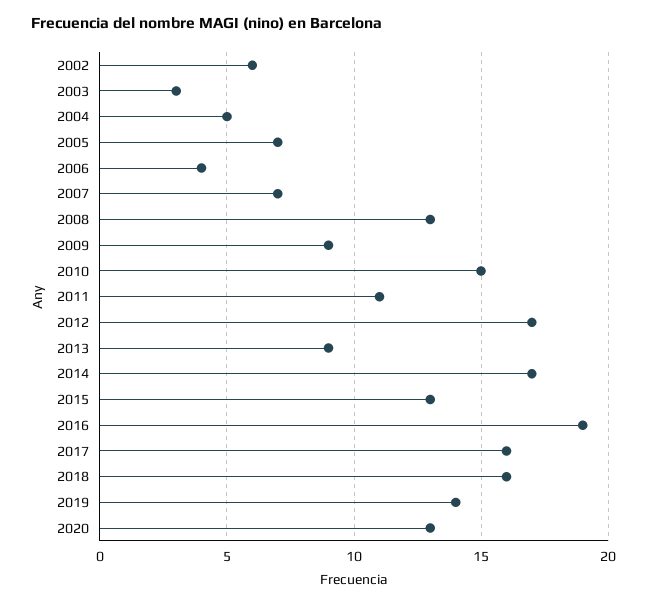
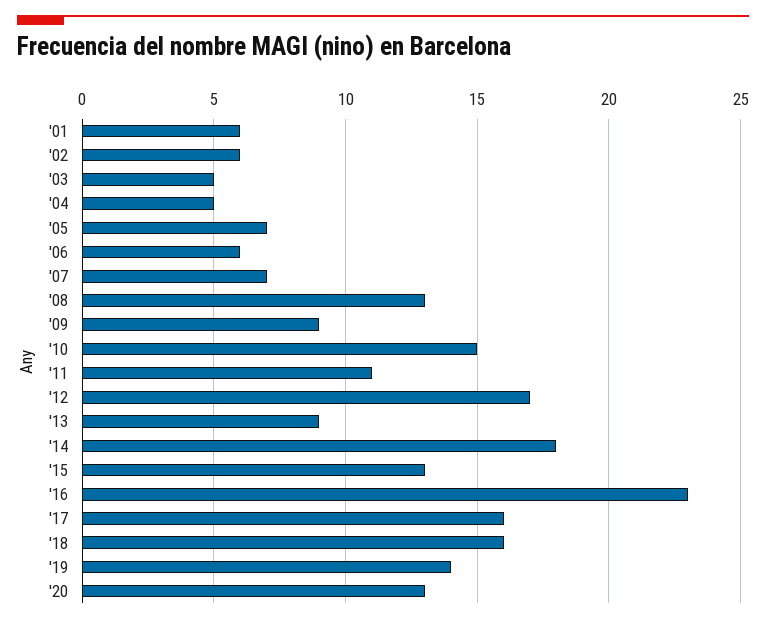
2003: 3 -> 5
2006: 4 -> 6
2014: 17 -> 18
2016: 19 -> 23
'01: none -> 6

